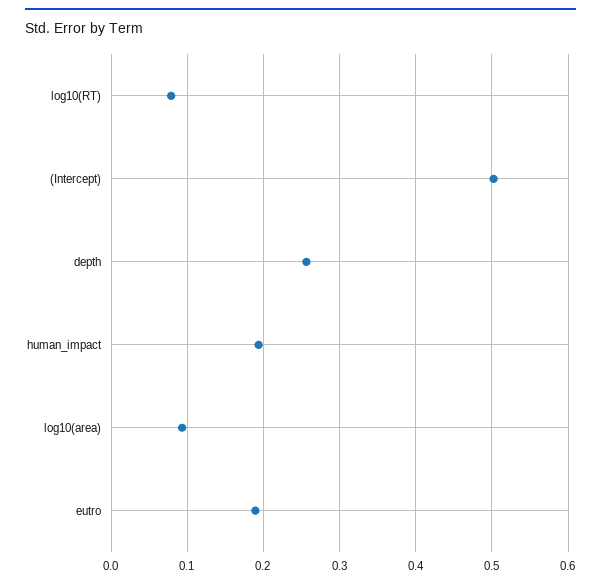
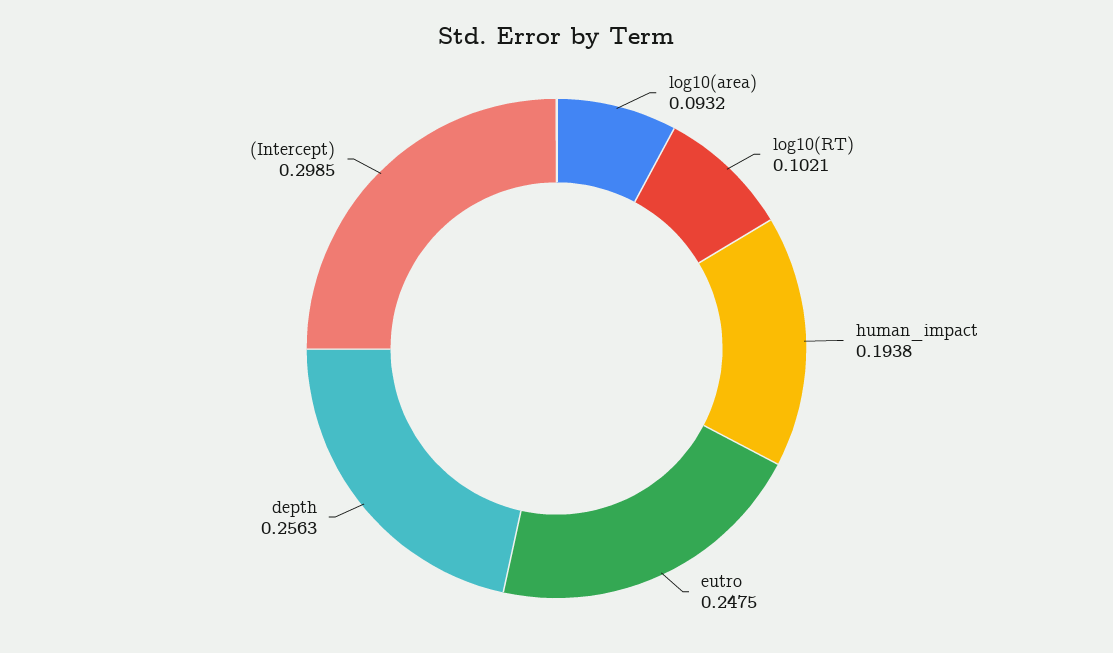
log10(RT): 0.08 -> 0.1021
(Intercept): 0.5 -> 0.2985
eutro: 0.19 -> 0.2475

